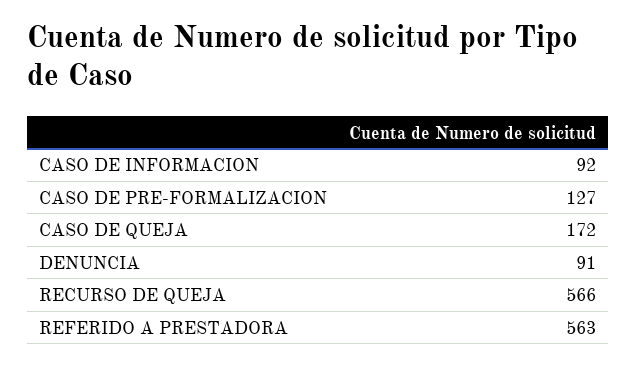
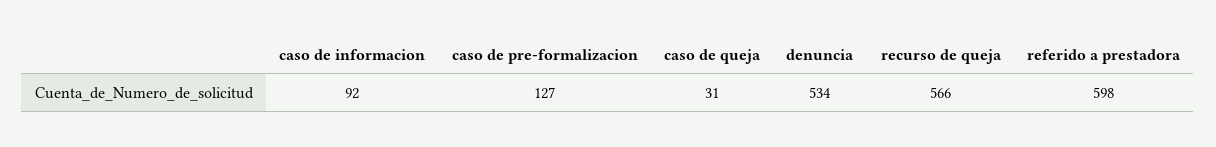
CASO DE QUEJA: 172 -> 31
DENUNCIA: 91 -> 534
REFERIDO A PRESTADORA: 563 -> 598

